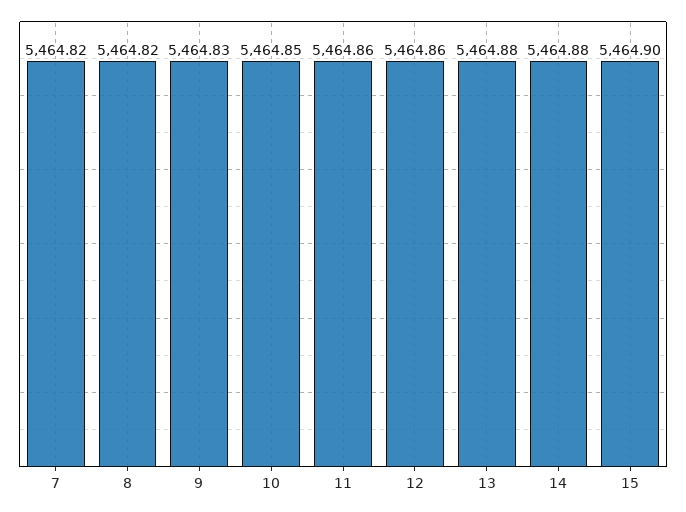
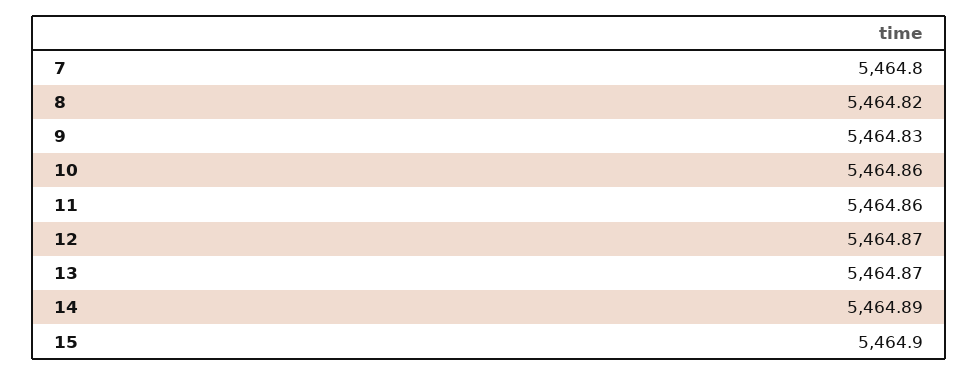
7: 5464.82 -> 5464.8
10: 5464.85 -> 5464.86
12: 5464.86 -> 5464.87
13: 5464.88 -> 5464.87
14: 5464.88 -> 5464.89

